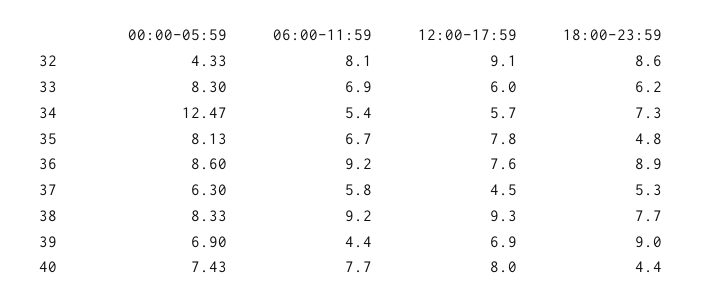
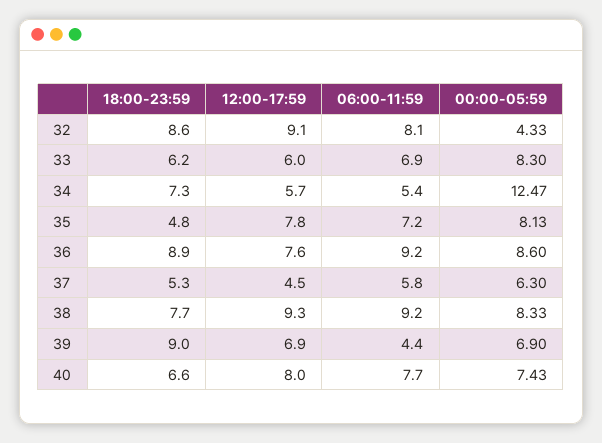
06:00-11:59, 35: 6.7 -> 7.2
18:00-23:59, 40: 4.4 -> 6.6

